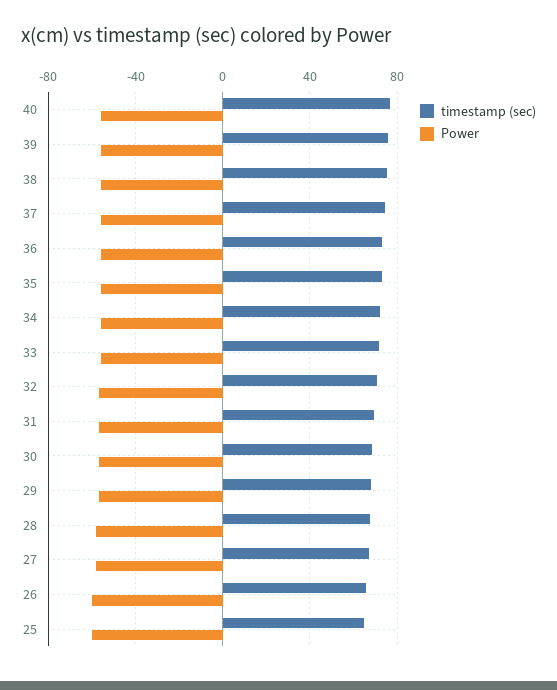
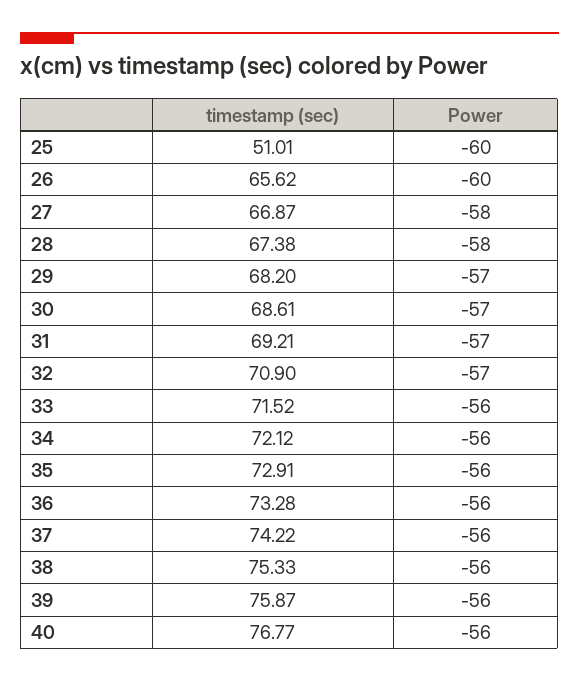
timestamp (sec), 25: 65 -> 51.01

